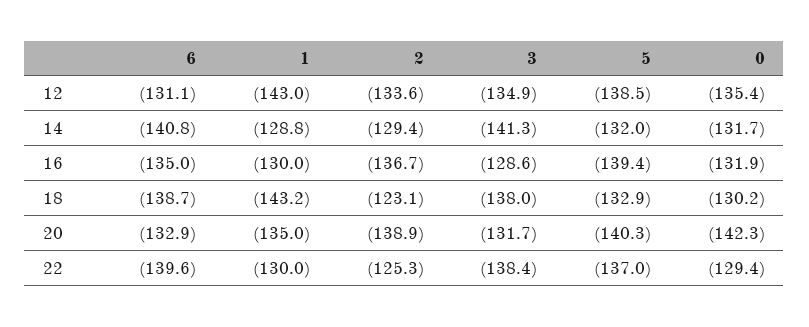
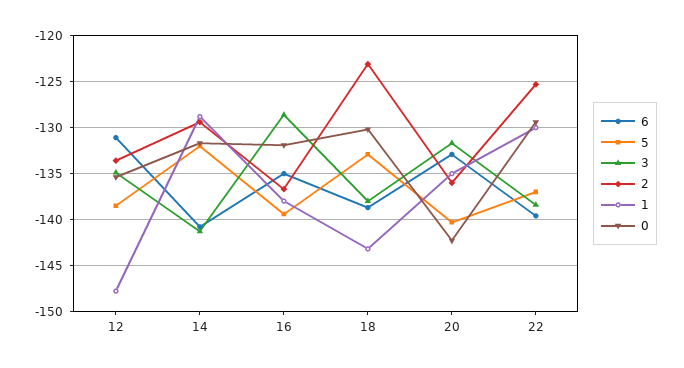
1, 12: -143 -> -148
1, 16: -130 -> -138
2, 20: -138.9 -> -136

